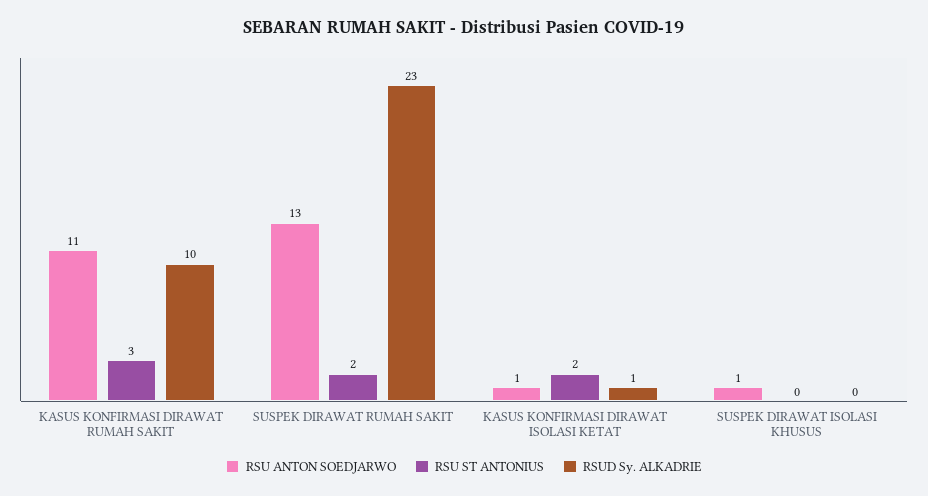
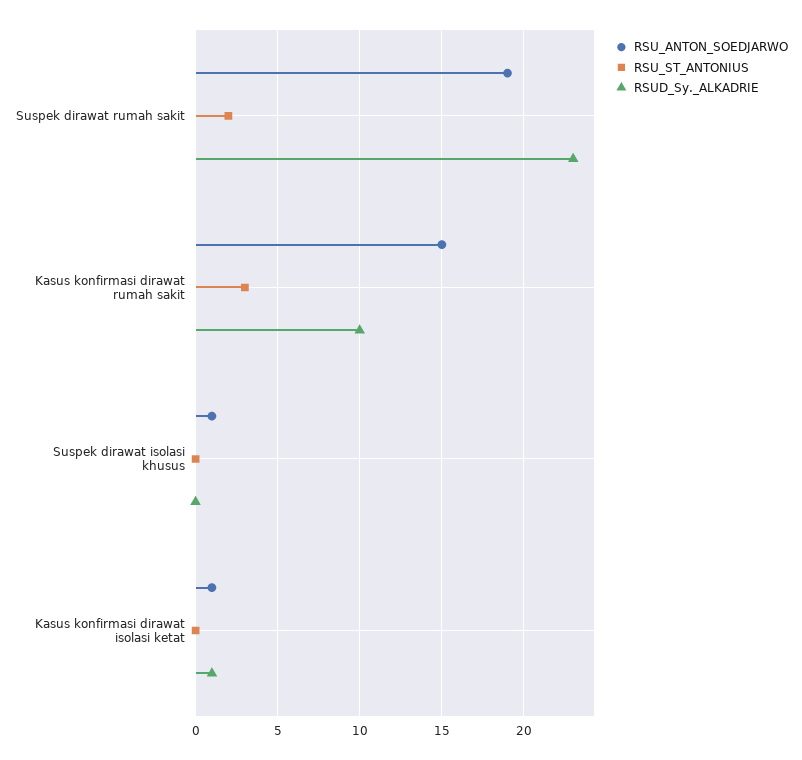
RSU ANTON SOEDJARWO, KASUS KONFIRMASI DIRAWAT RUMAH SAKIT: 11 -> 15
RSU ANTON SOEDJARWO, SUSPEK DIRAWAT RUMAH SAKIT: 13 -> 19
RSU ST ANTONIUS, KASUS KONFIRMASI DIRAWAT ISOLASI KETAT: 2 -> 0

